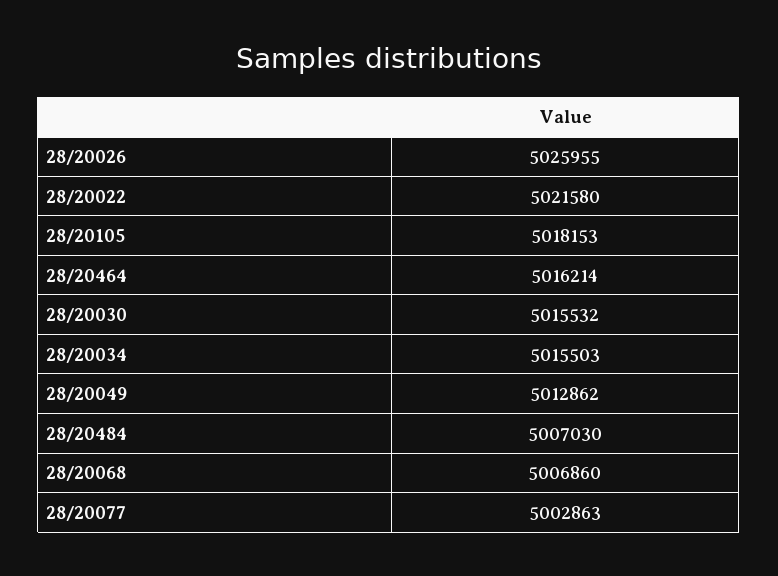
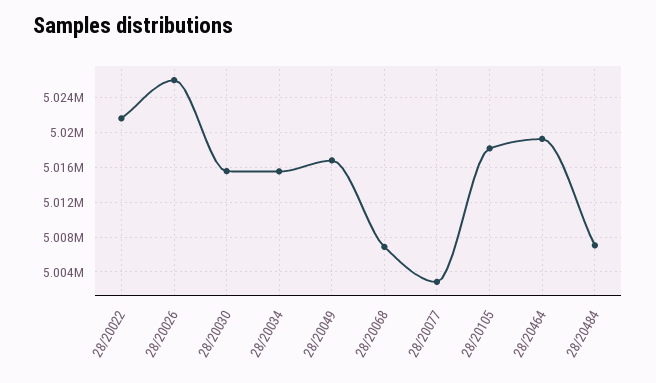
28/20464: 5016214 -> 5019000
28/20049: 5012862 -> 5017000

